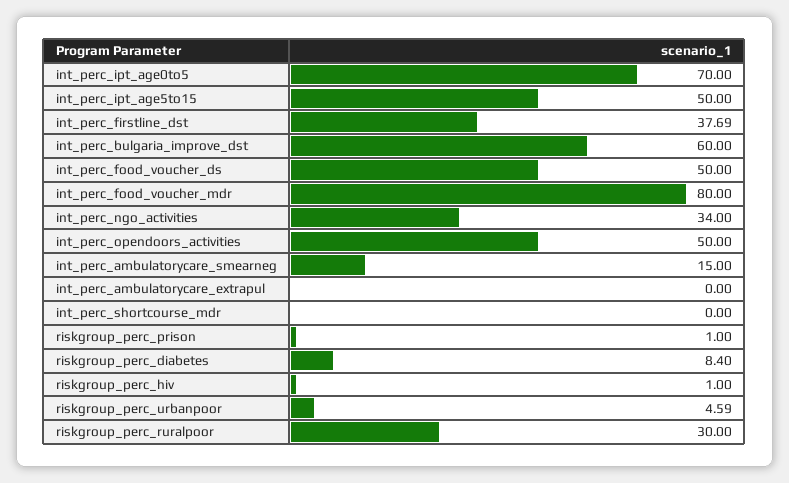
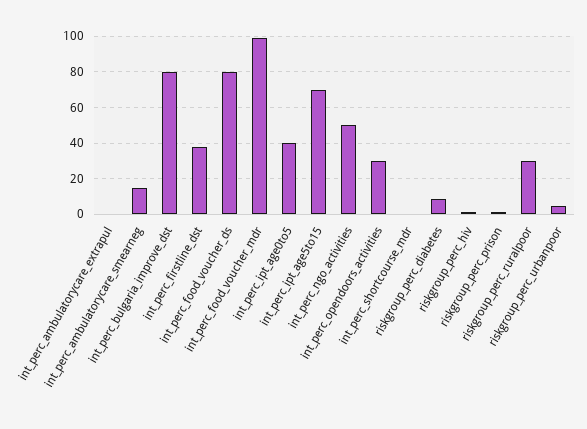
int_perc_ipt_age0to5: 70 -> 40
int_perc_ipt_age5to15: 50 -> 70
int_perc_bulgaria_improve_dst: 60 -> 80
int_perc_food_voucher_ds: 50 -> 80
int_perc_food_voucher_mdr: 80 -> 100
int_perc_ngo_activities: 34 -> 50
int_perc_opendoors_activities: 50 -> 30

